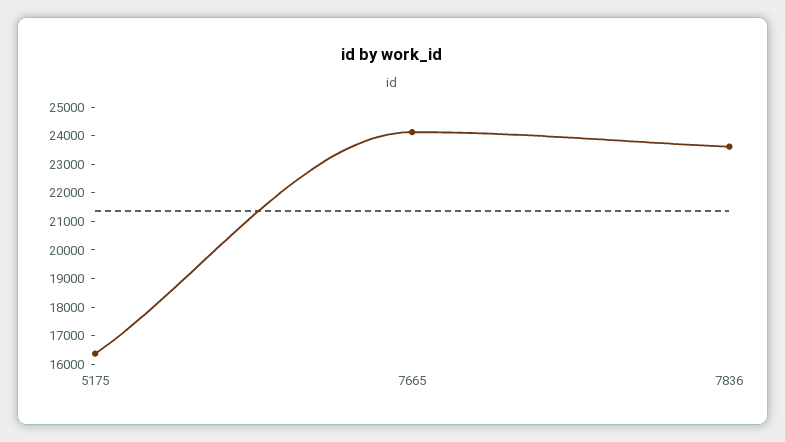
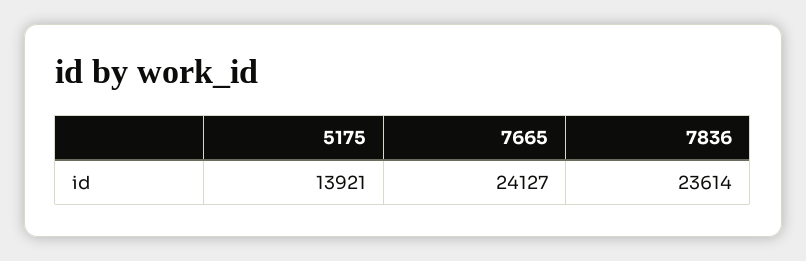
5175: 16500 -> 13921

